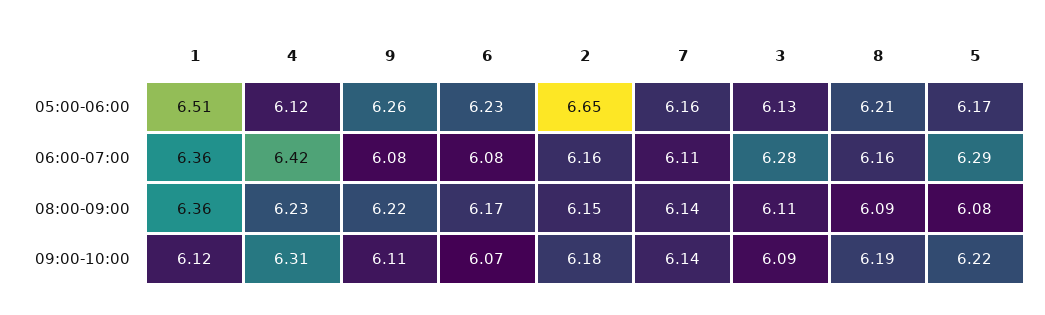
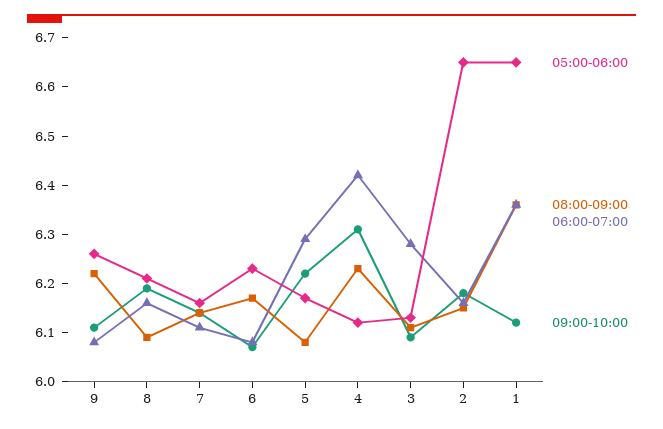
05:00-06:00, 1: 6.51 -> 6.65

